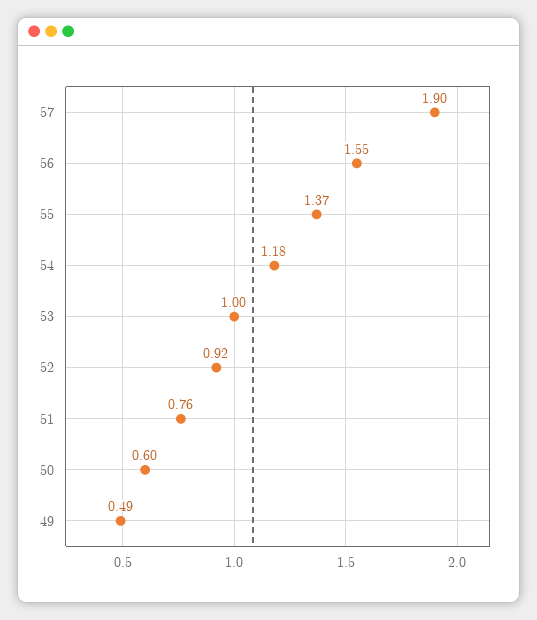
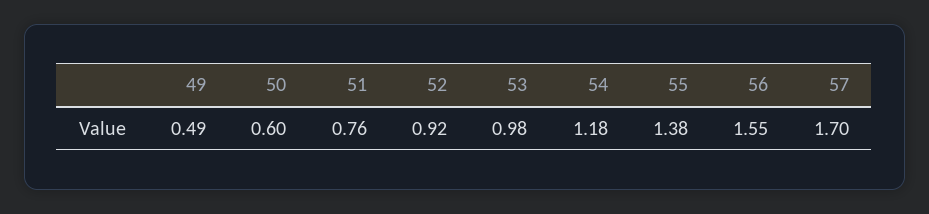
57: 1.9 -> 1.7
55: 1.37 -> 1.38
53: 1 -> 0.98

